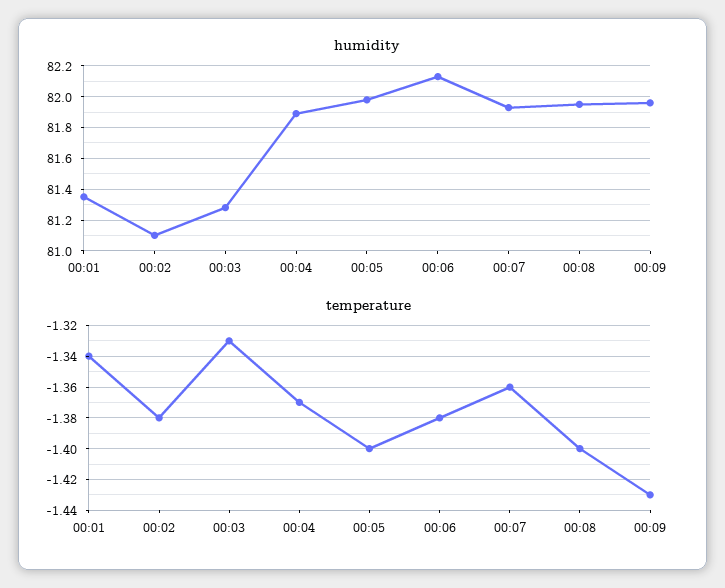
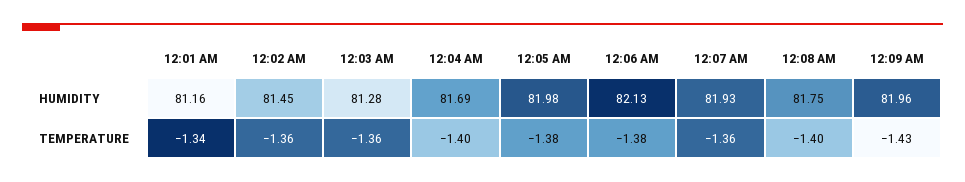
humidity, 00:01: 81.35 -> 81.16
humidity, 00:02: 81.1 -> 81.45
humidity, 00:04: 81.9 -> 81.69
humidity, 00:08: 81.95 -> 81.75
temperature, 00:02: -1.38 -> -1.36
temperature, 00:03: -1.33 -> -1.36
temperature, 00:04: -1.37 -> -1.4
temperature, 00:05: -1.4 -> -1.38

